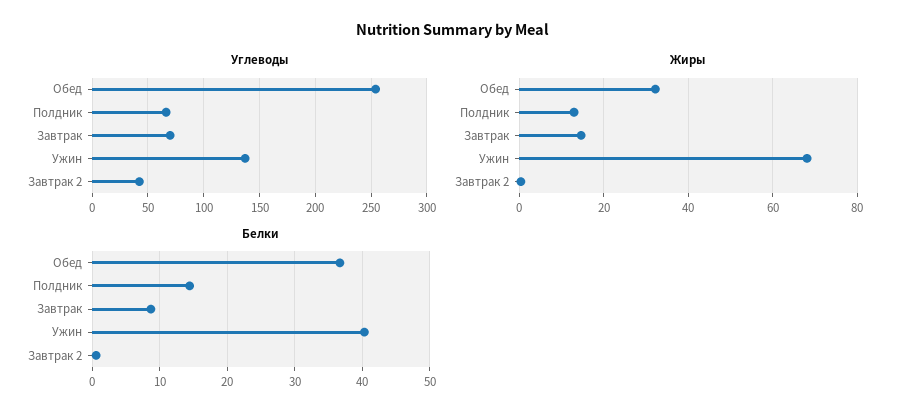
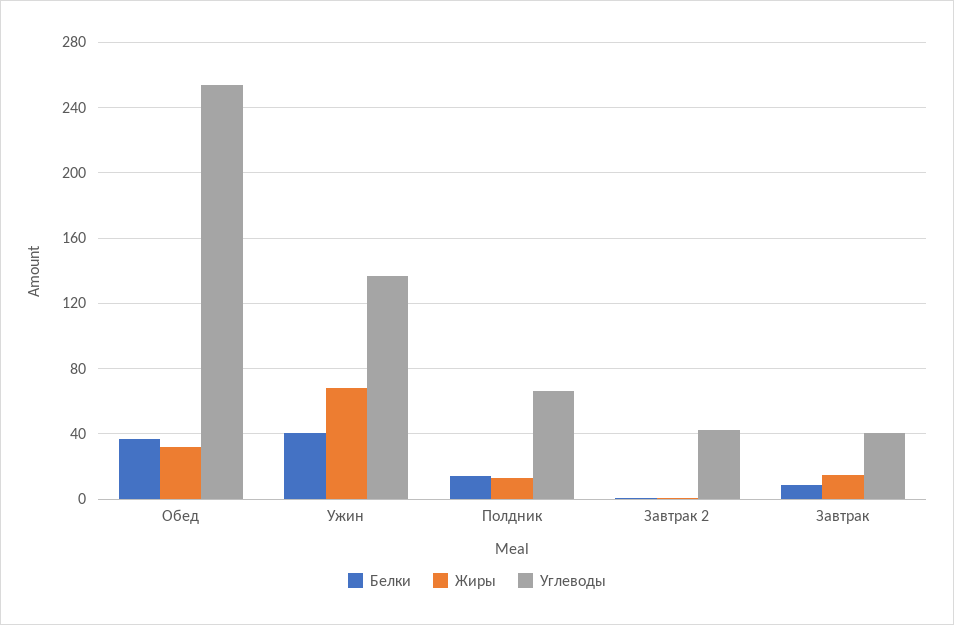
Углеводы, Завтрак: 70 -> 40

